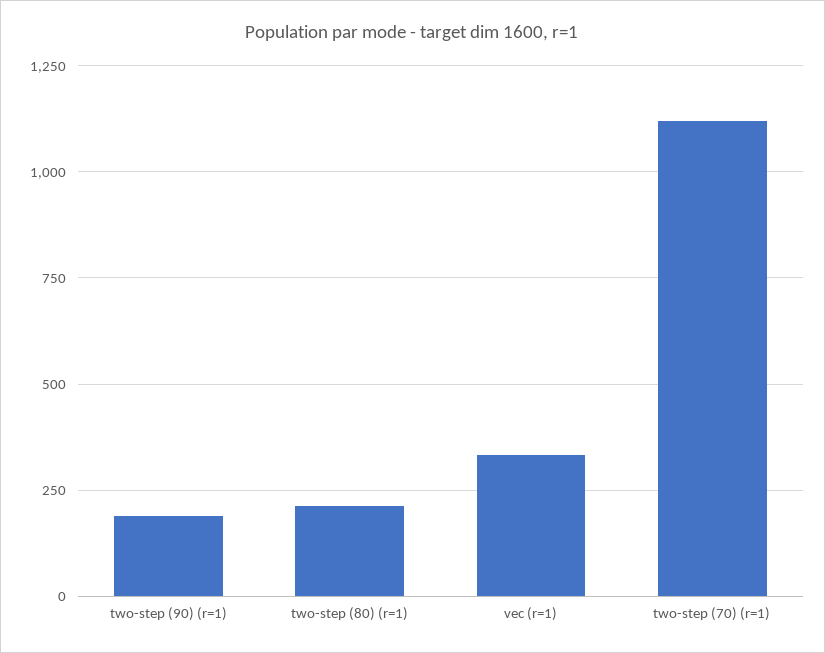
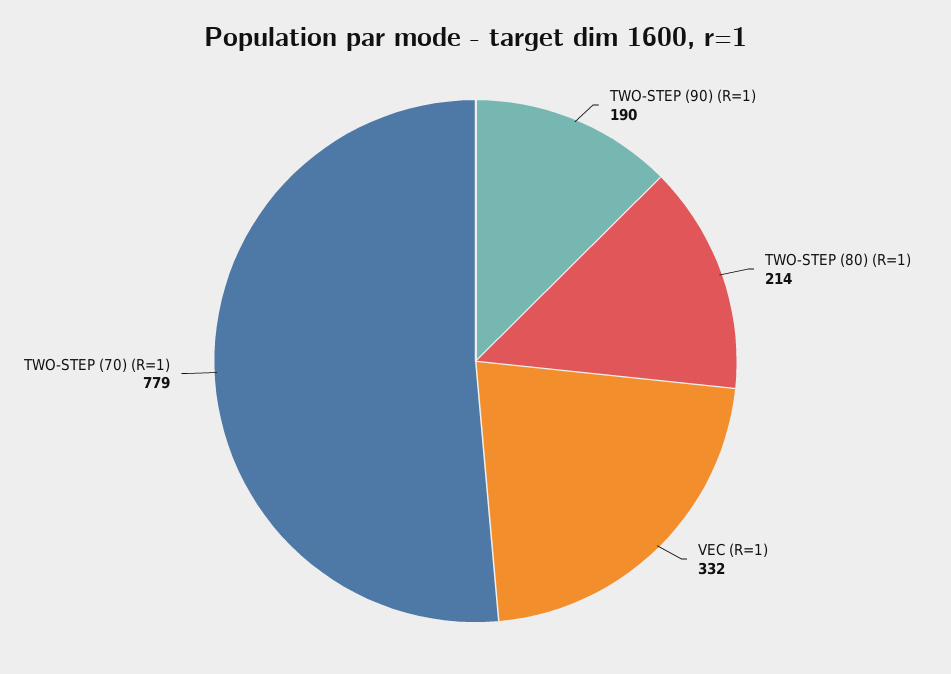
two-step (70) (r=1): 1125 -> 779

